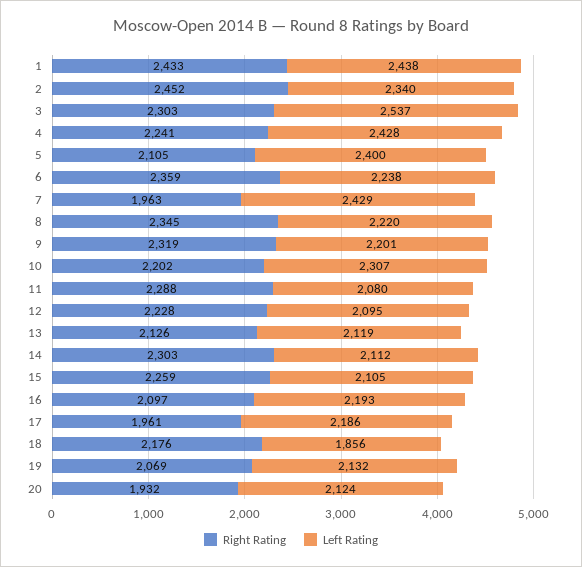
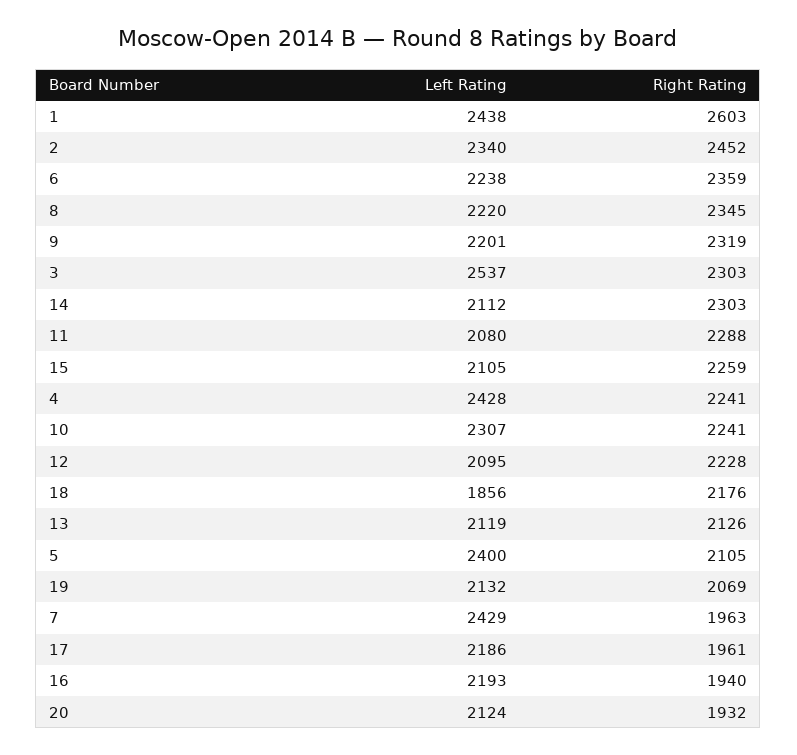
Right Rating, 1: 2433 -> 2603
Right Rating, 10: 2202 -> 2241
Right Rating, 16: 2097 -> 1940

